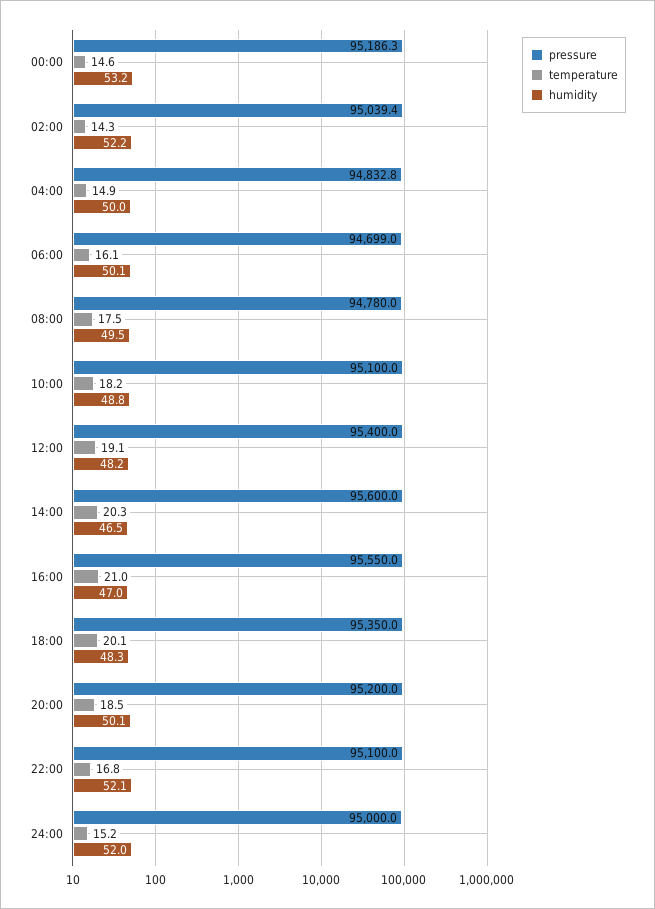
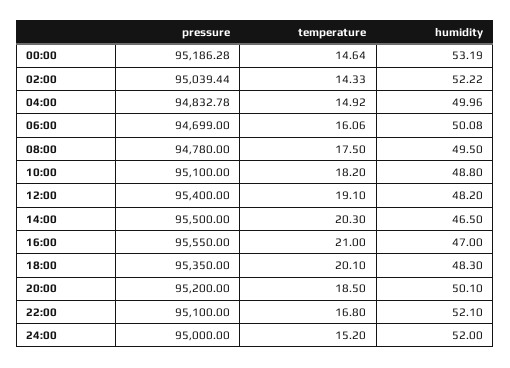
pressure, 14:00: 95600 -> 95500

